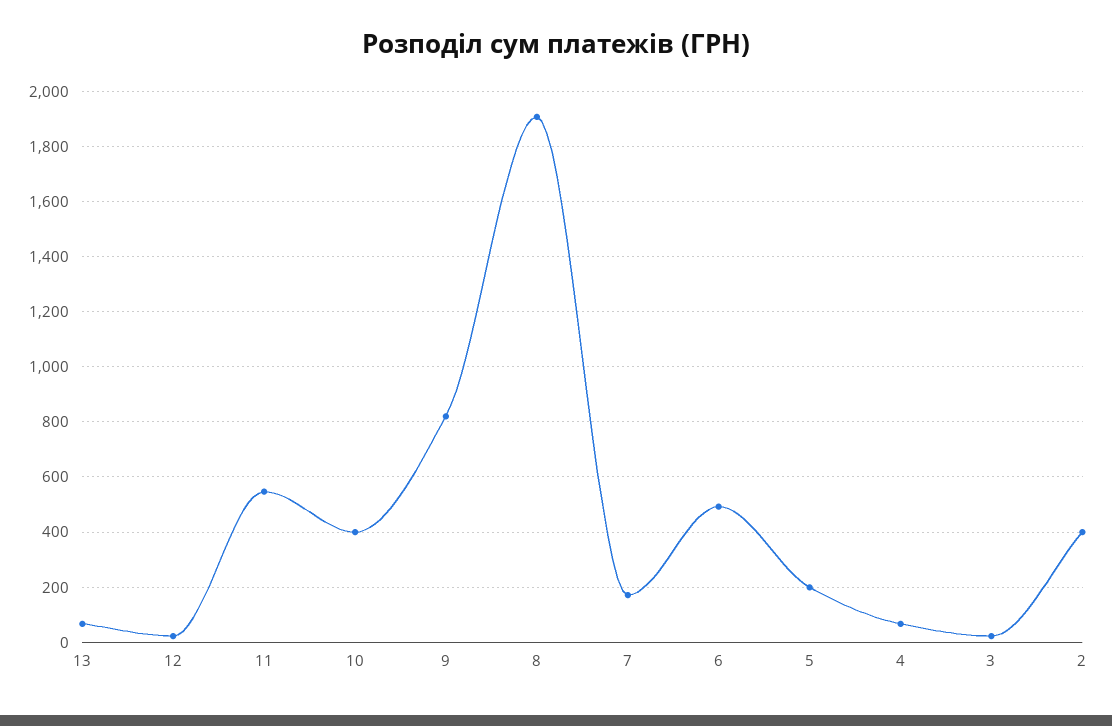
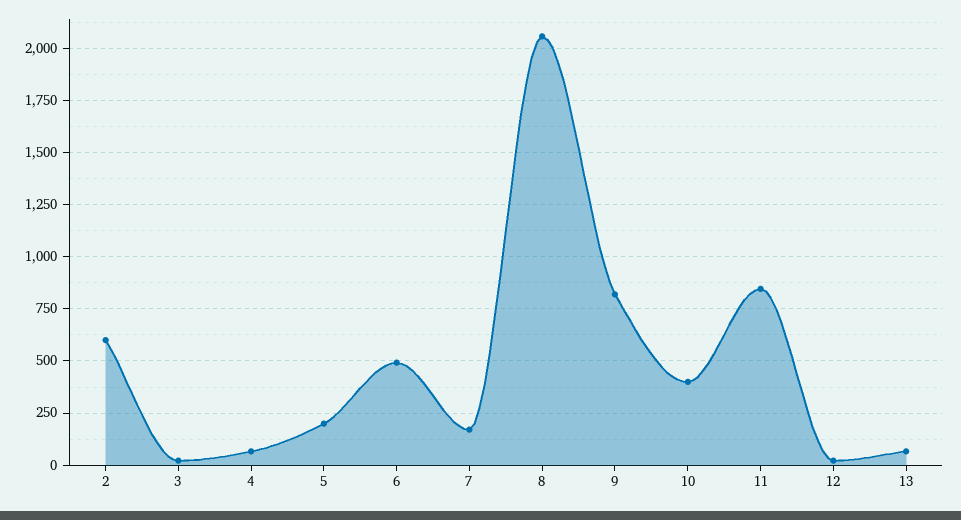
11: 550 -> 850
8: 1900 -> 2050
2: 400 -> 600

